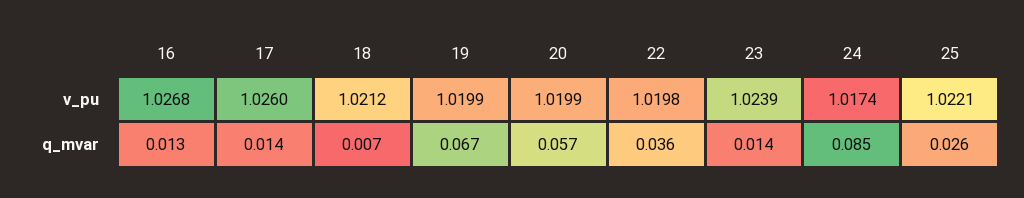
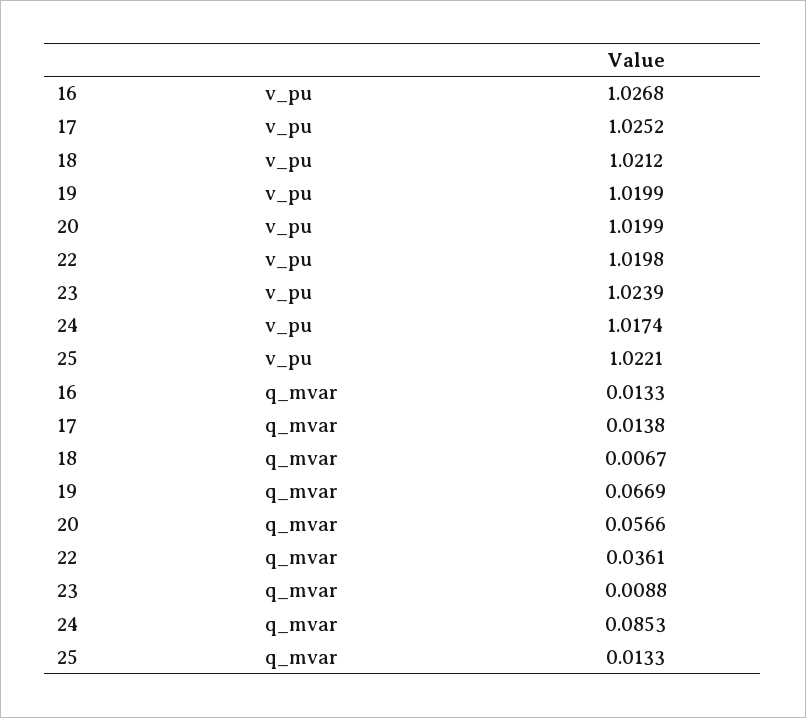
17, v_pu: 1.026 -> 1.0252
23, q_mvar: 0.014 -> 0.0088
25, q_mvar: 0.026 -> 0.0133

